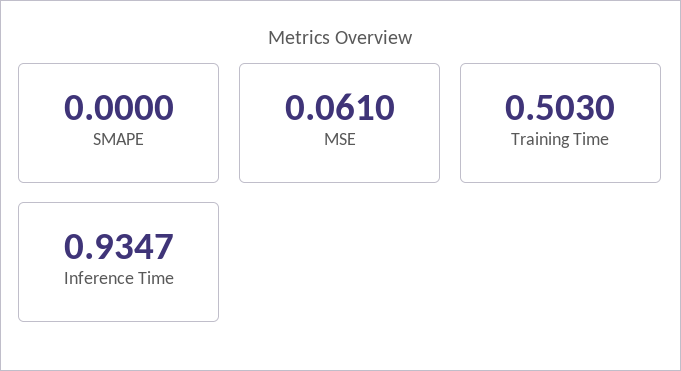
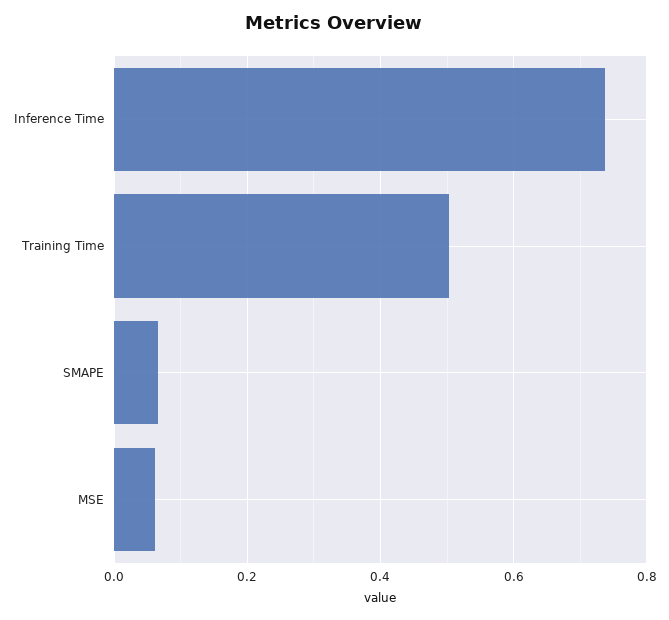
SMAPE: 0 -> 0.06
Inference Time: 0.9347 -> 0.74

